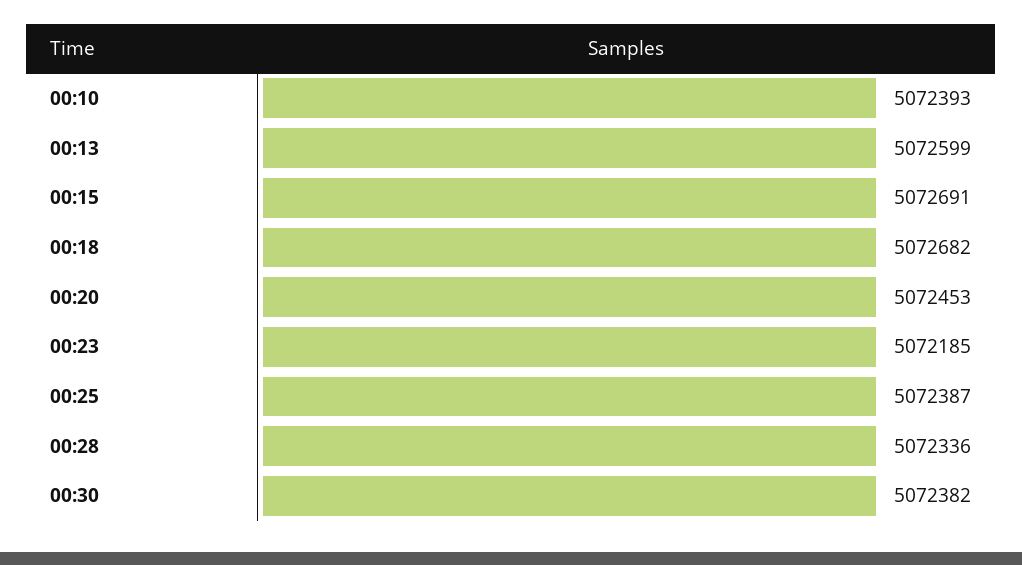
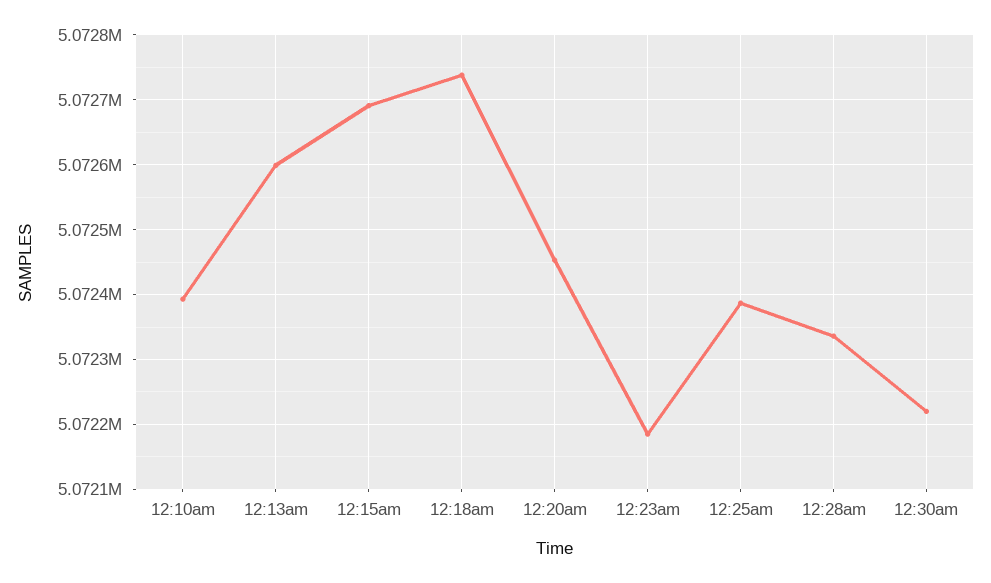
00:18: 5072682 -> 5072740
00:30: 5072382 -> 5072220

